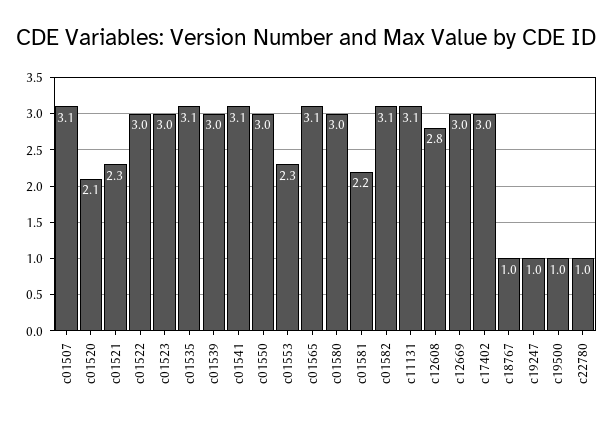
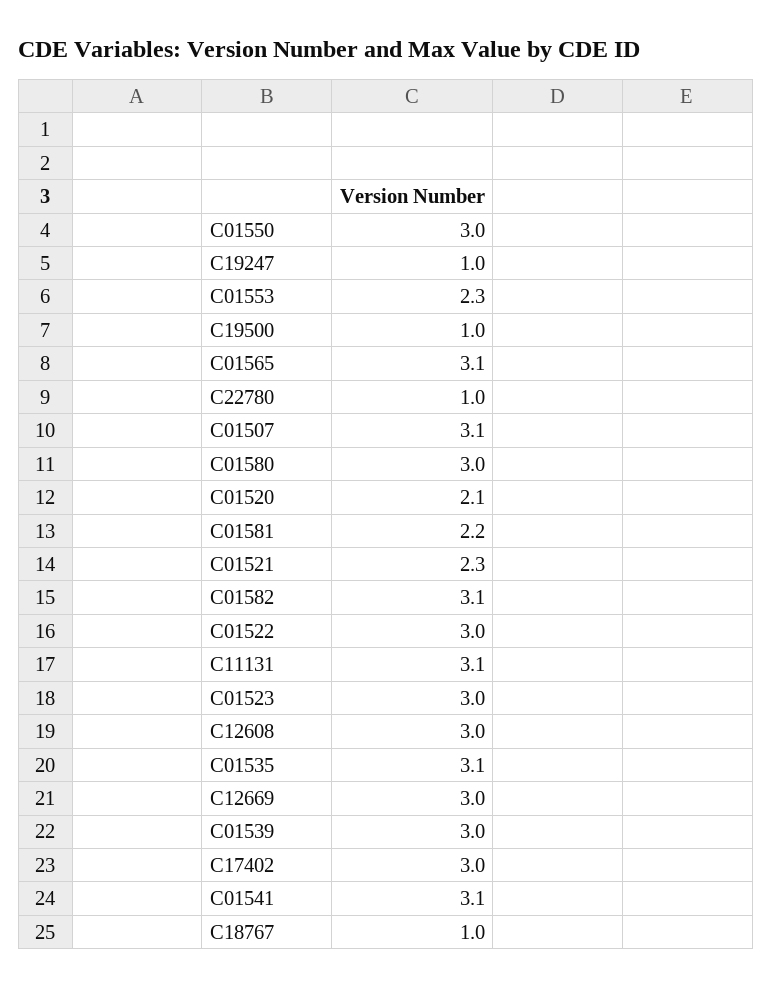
c12608: 2.8 -> 3

